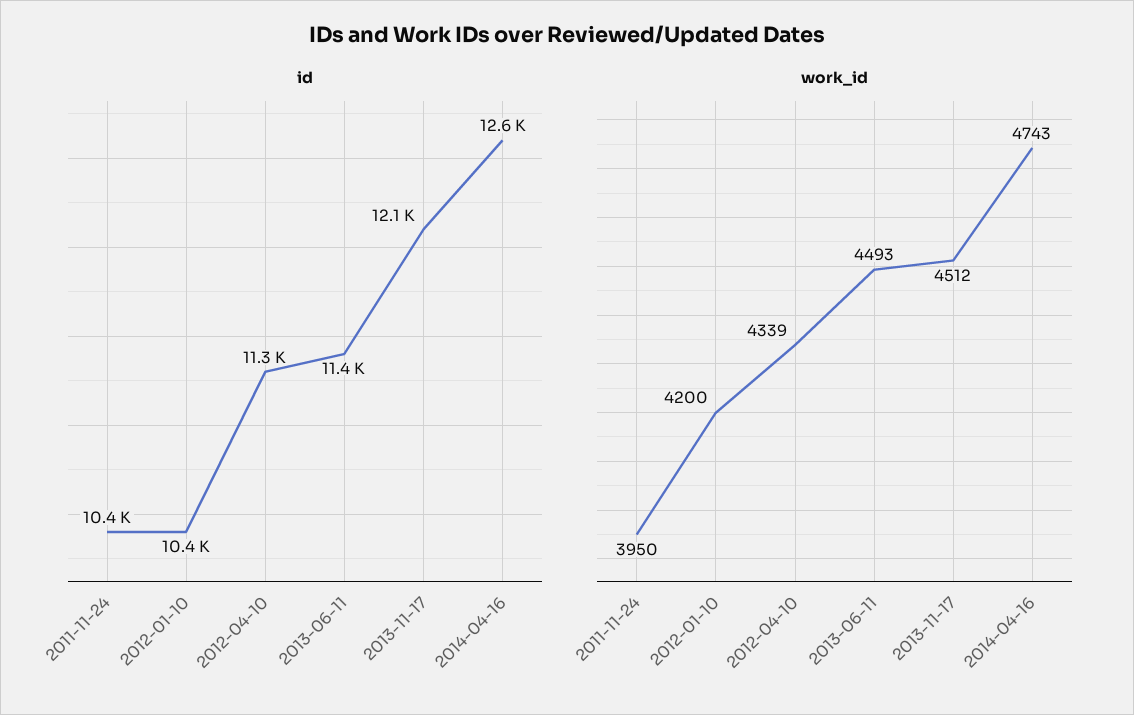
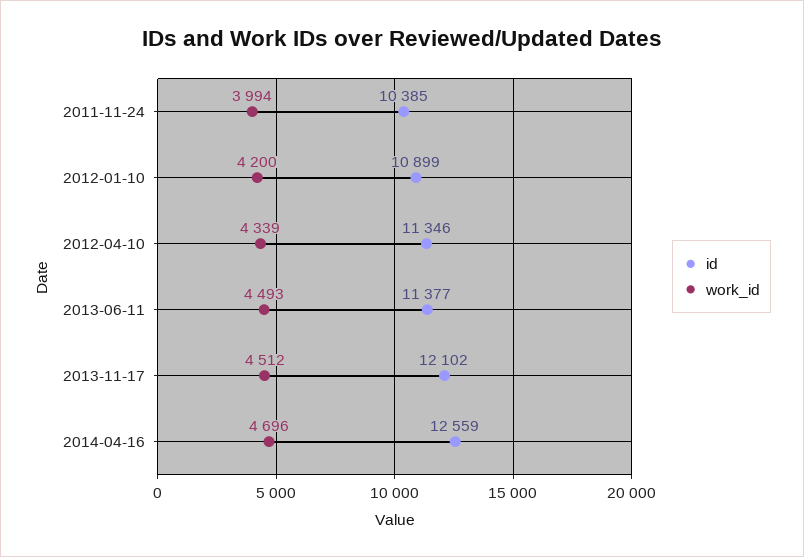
id, 2012-01-10: 10400 -> 10899
work_id, 2011-11-24: 3950 -> 3994
work_id, 2014-04-16: 4743 -> 4696

